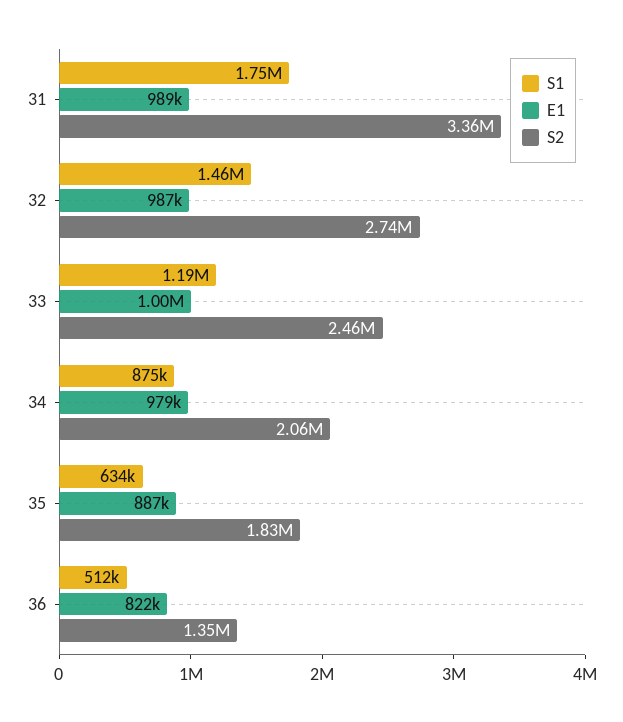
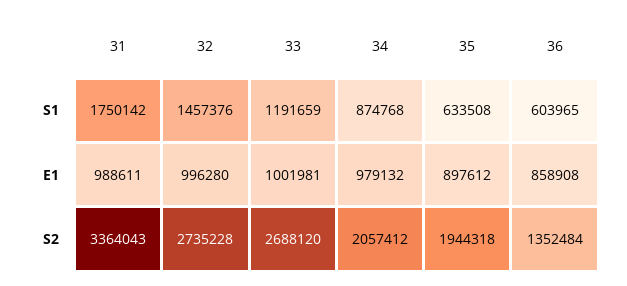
E1, 32: 987000 -> 996280
S2, 33: 2460000 -> 2688120
E1, 35: 887000 -> 897612
S2, 35: 1830000 -> 1944318
S1, 36: 512000 -> 603965
E1, 36: 822000 -> 858908

